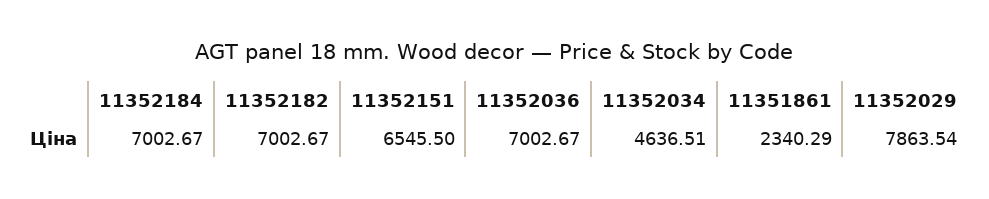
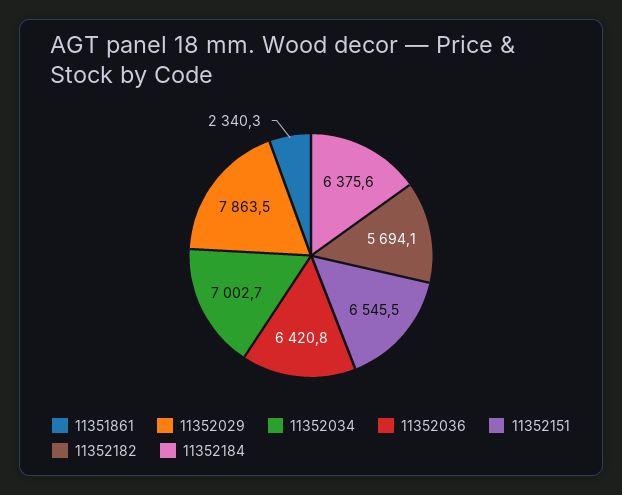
11352184: 7002.67 -> 6375.6
11352182: 7002.67 -> 5694.1
11352036: 7002.67 -> 6420.8
11352034: 4636.51 -> 7002.7

